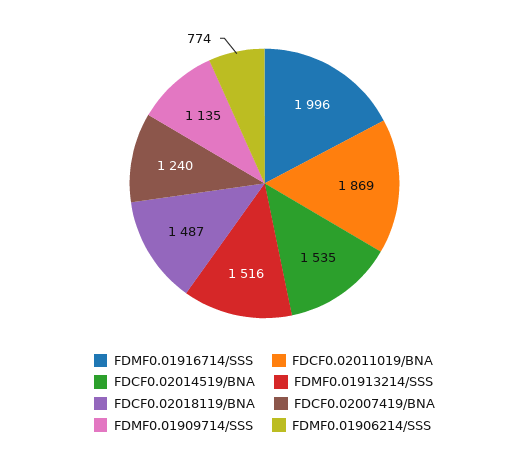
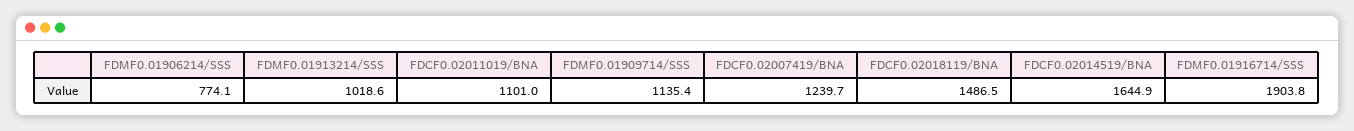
FDMF0.01916714/SSS: 1996 -> 1903.8
FDCF0.02011019/BNA: 1869 -> 1101
FDCF0.02014519/BNA: 1535 -> 1644.9
FDMF0.01913214/SSS: 1516 -> 1018.6

